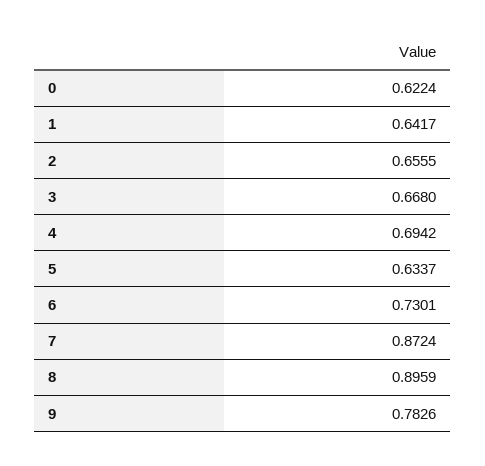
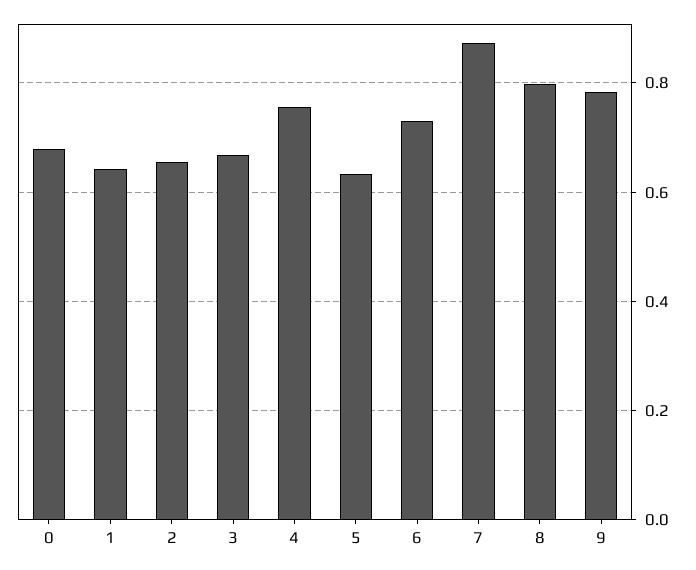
0: 0.6224 -> 0.68
4: 0.6942 -> 0.76
8: 0.8959 -> 0.8

